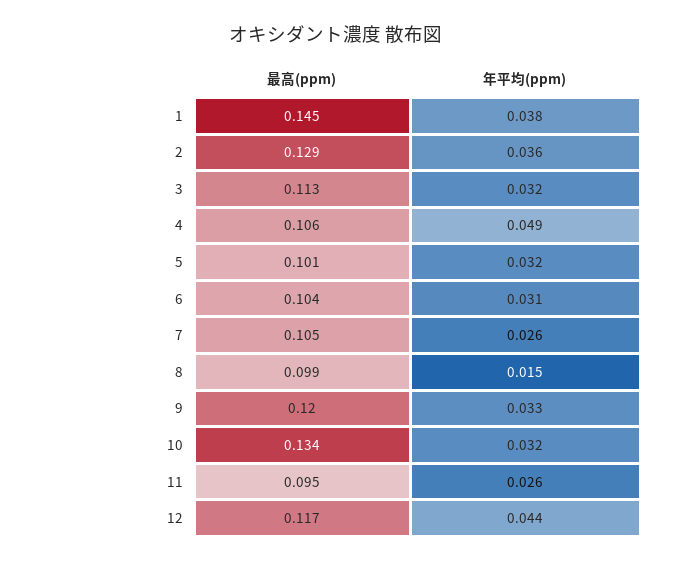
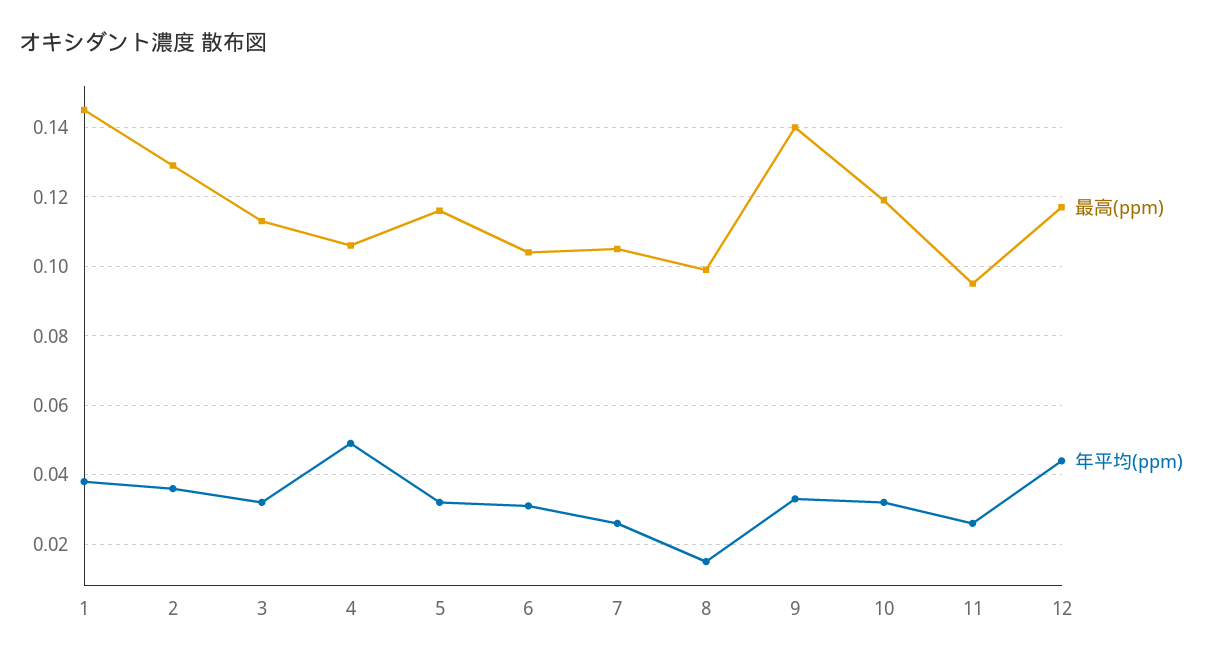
最高(ppm), 5: 0.101 -> 0.115
最高(ppm), 9: 0.12 -> 0.14
最高(ppm), 10: 0.134 -> 0.12

